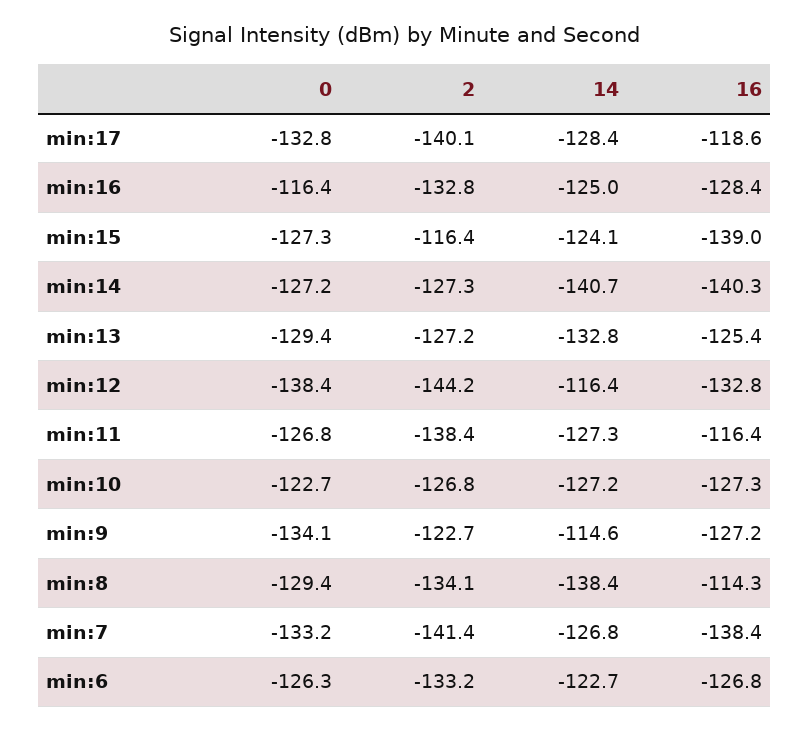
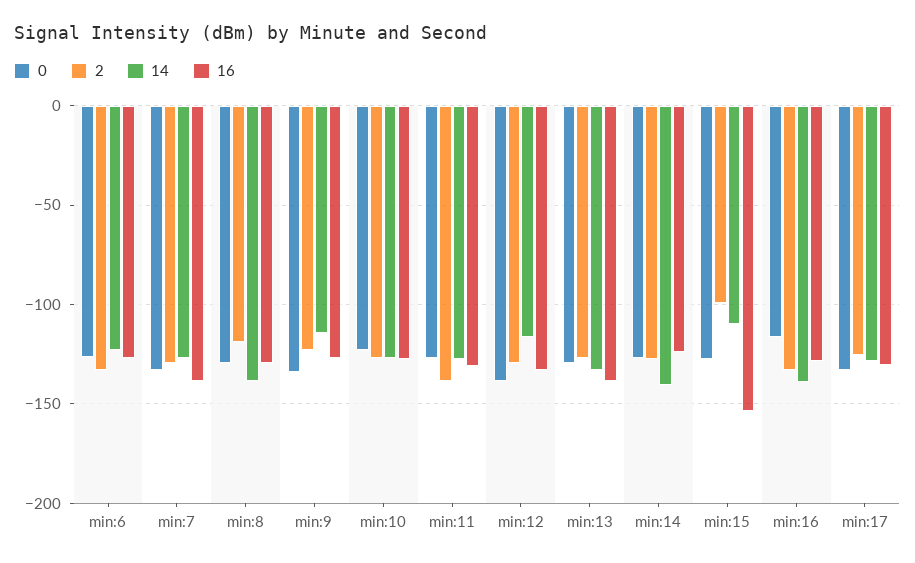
2, min:17: -140.1 -> -125
16, min:17: -118.6 -> -130
14, min:16: -125 -> -140
2, min:15: -116.4 -> -100
14, min:15: -124.1 -> -110
16, min:15: -139 -> -155
16, min:14: -140.3 -> -125
16, min:13: -125.4 -> -140
2, min:12: -144.2 -> -130
16, min:11: -116.4 -> -130
2, min:8: -134.1 -> -120
16, min:8: -114.3 -> -130
2, min:7: -141.4 -> -130

